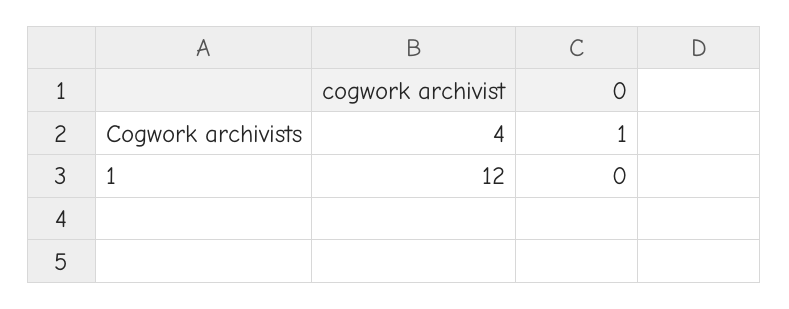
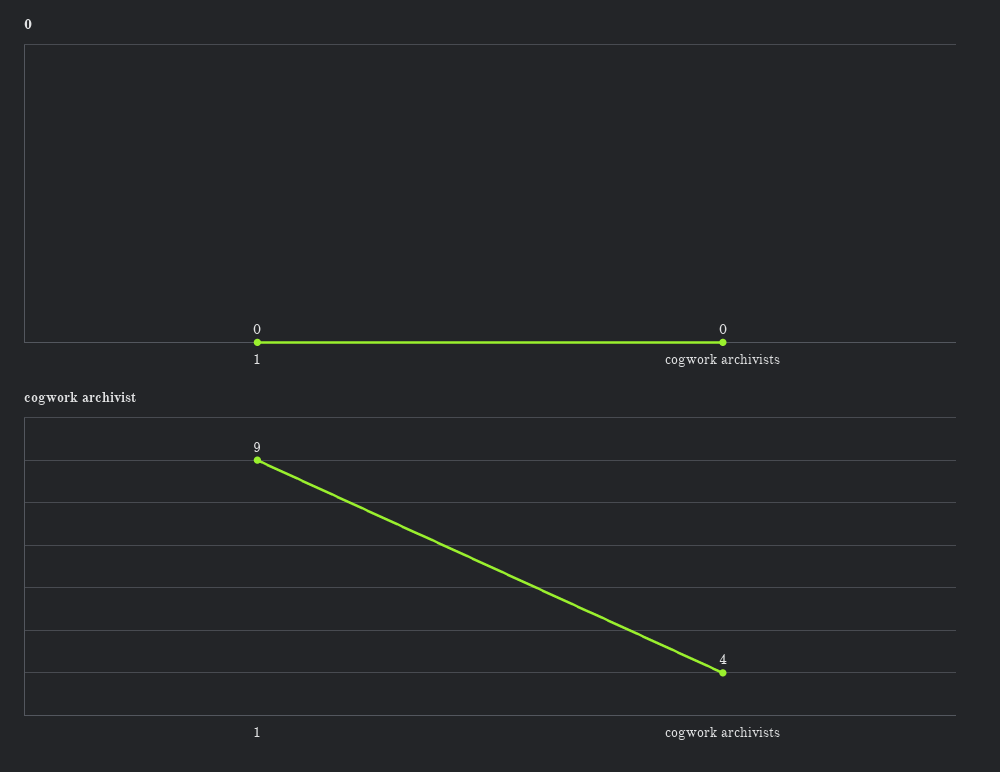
0, Cogwork archivists: 1 -> 0
cogwork archivist, 1: 12 -> 9

